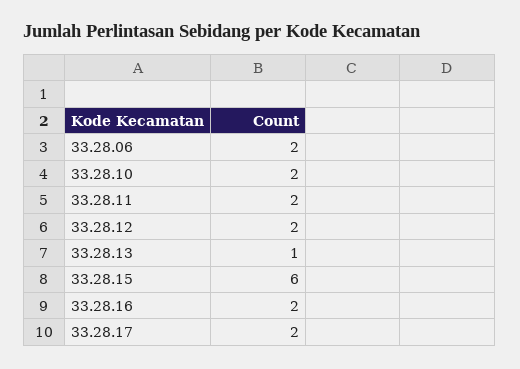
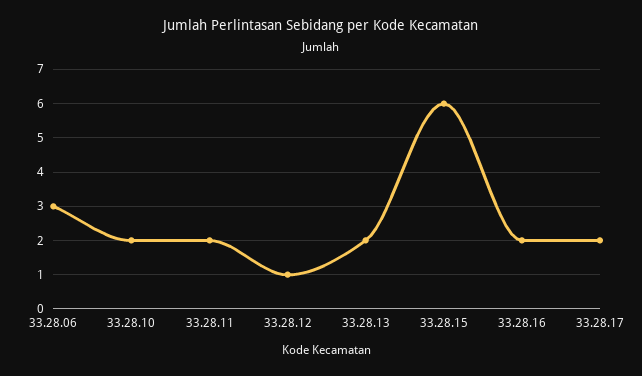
33.28.06: 2 -> 3
33.28.12: 2 -> 1
33.28.13: 1 -> 2

